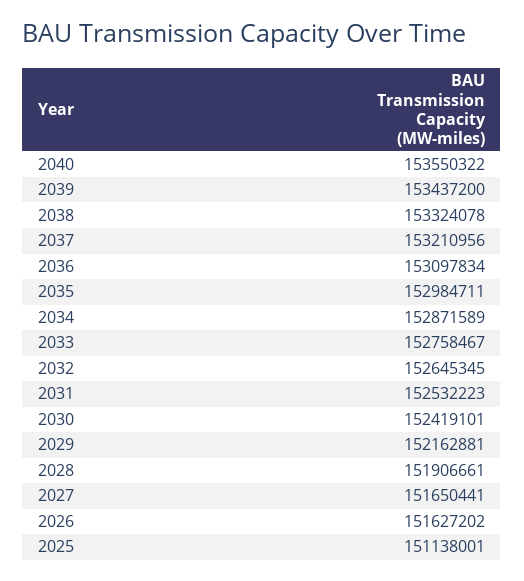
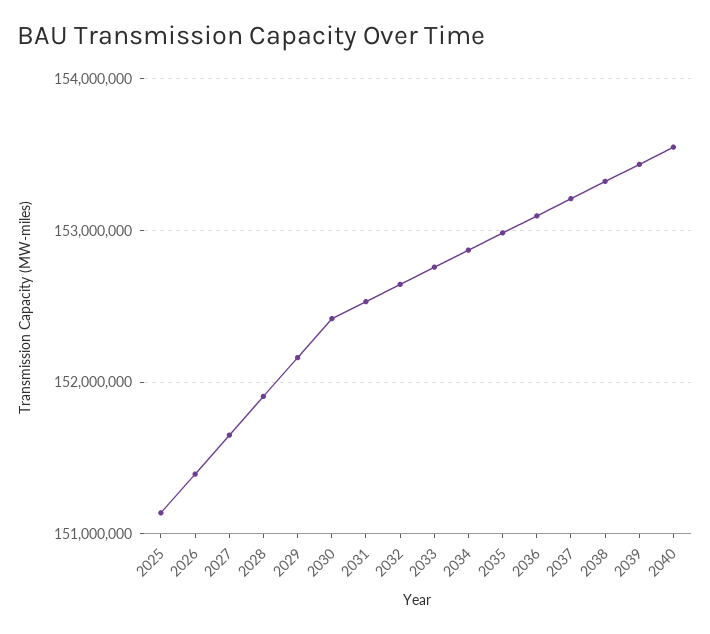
2026: 151627202 -> 151400000

